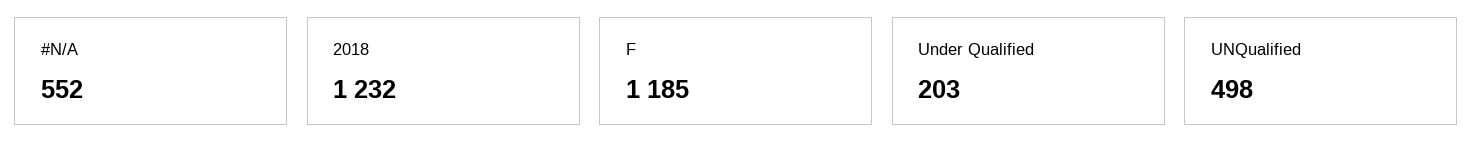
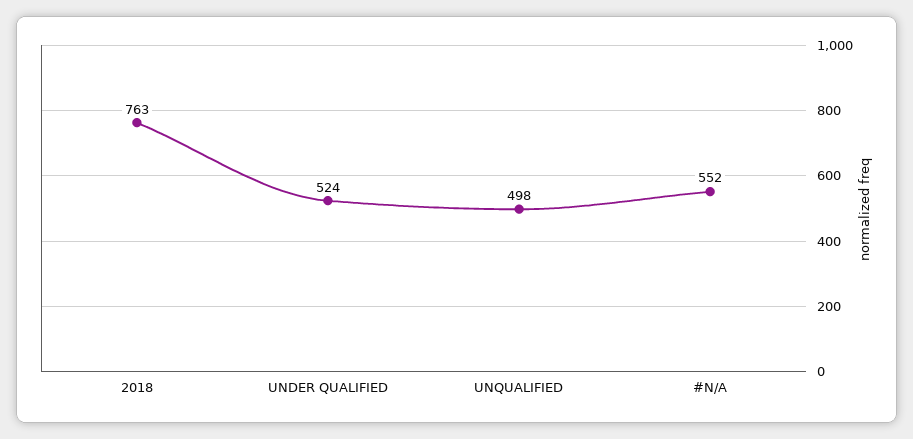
2018: 1232 -> 763
F: 1185 -> none
Under Qualified: 203 -> 524

